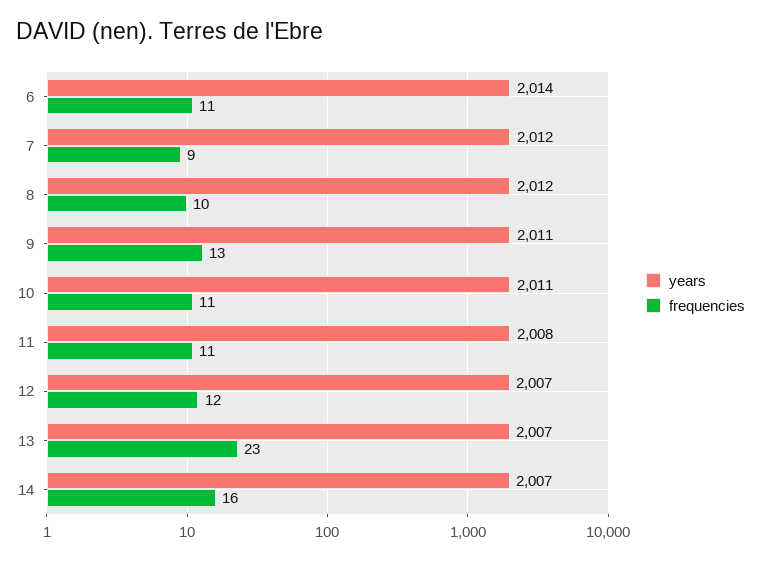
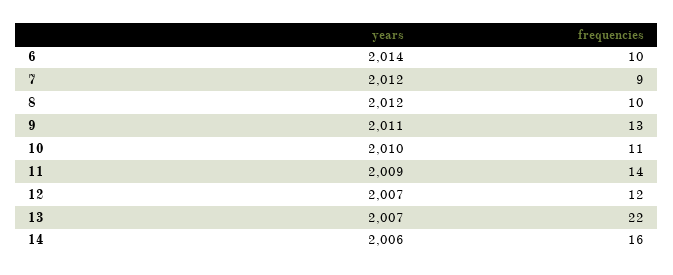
frequencies, 6: 11 -> 10
years, 10: 2011 -> 2010
years, 11: 2008 -> 2009
frequencies, 11: 11 -> 14
frequencies, 13: 23 -> 22
years, 14: 2007 -> 2006

